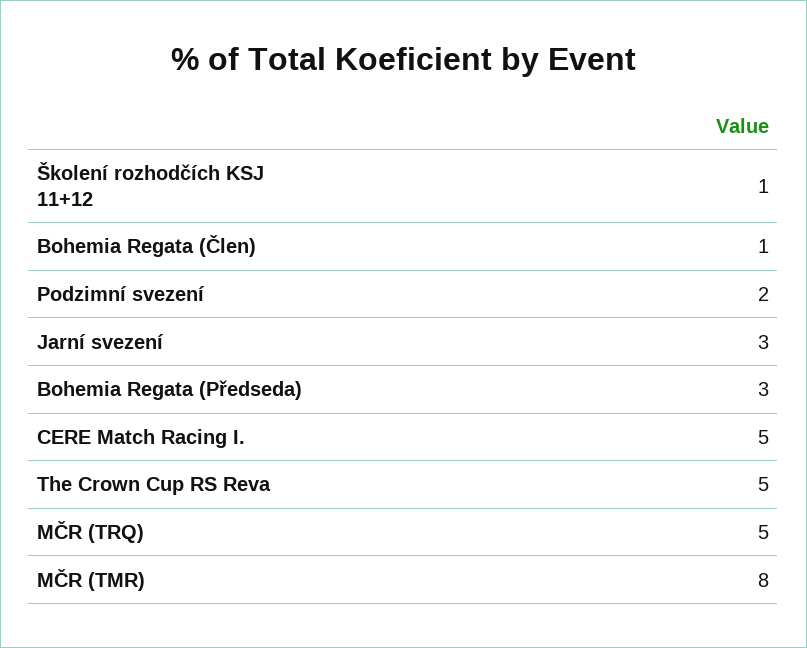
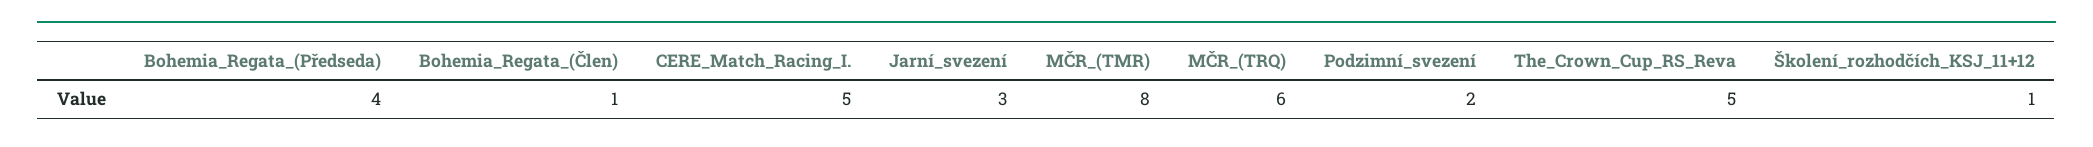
Bohemia Regata (Předseda): 3 -> 4
MČR (TRQ): 5 -> 6

